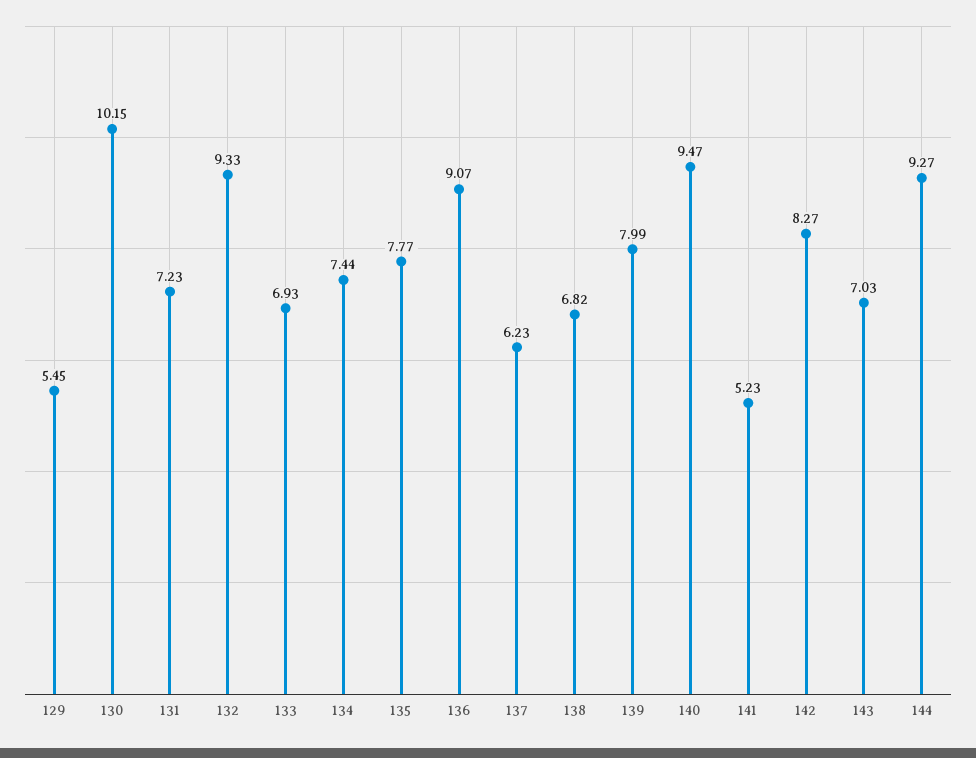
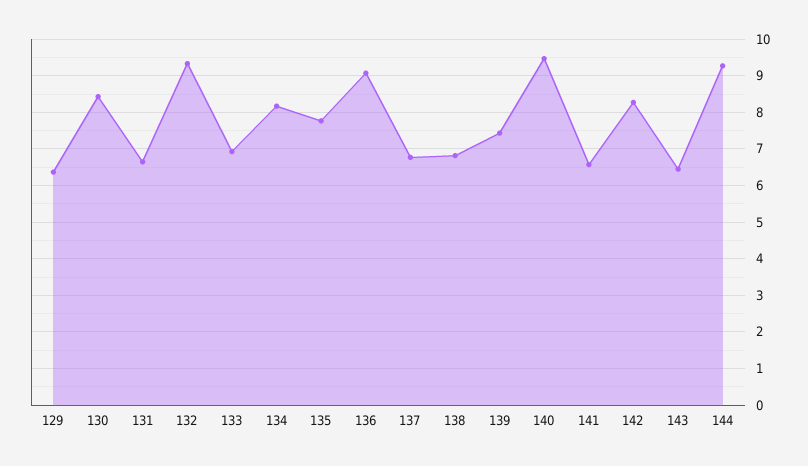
129: 5.45 -> 6.4
130: 10.15 -> 8.4
131: 7.23 -> 6.6
134: 7.44 -> 8.2
137: 6.23 -> 6.8
139: 7.99 -> 7.4
141: 5.23 -> 6.6
143: 7.03 -> 6.4

